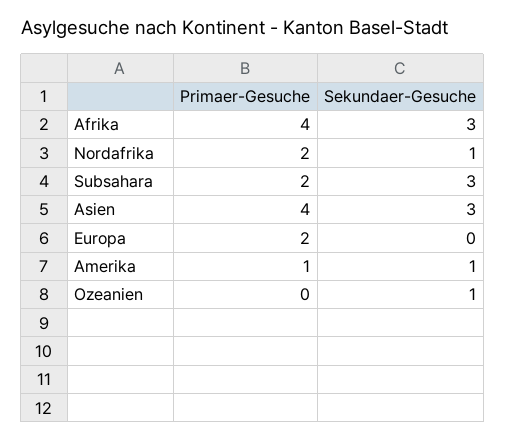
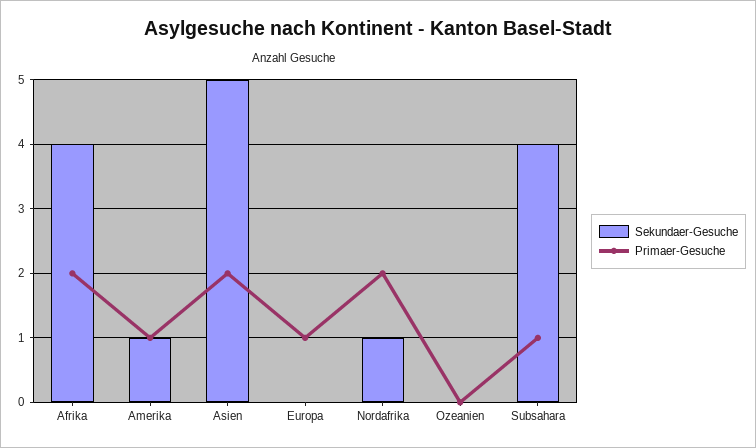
Primaer-Gesuche, Afrika: 4 -> 2
Sekundaer-Gesuche, Afrika: 3 -> 4
Primaer-Gesuche, Subsahara: 2 -> 1
Sekundaer-Gesuche, Subsahara: 3 -> 4
Primaer-Gesuche, Asien: 4 -> 2
Sekundaer-Gesuche, Asien: 3 -> 5
Primaer-Gesuche, Europa: 2 -> 1
Sekundaer-Gesuche, Ozeanien: 1 -> 0

